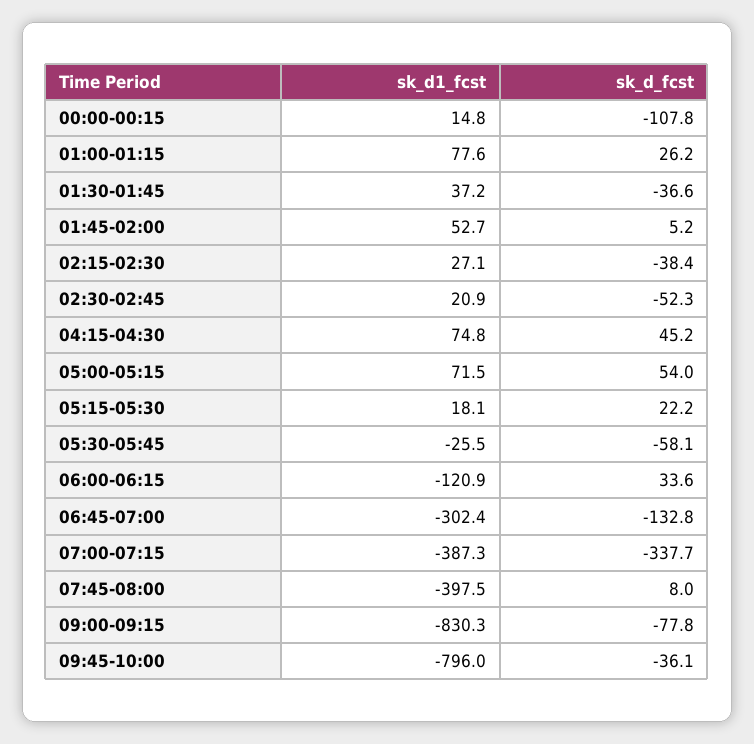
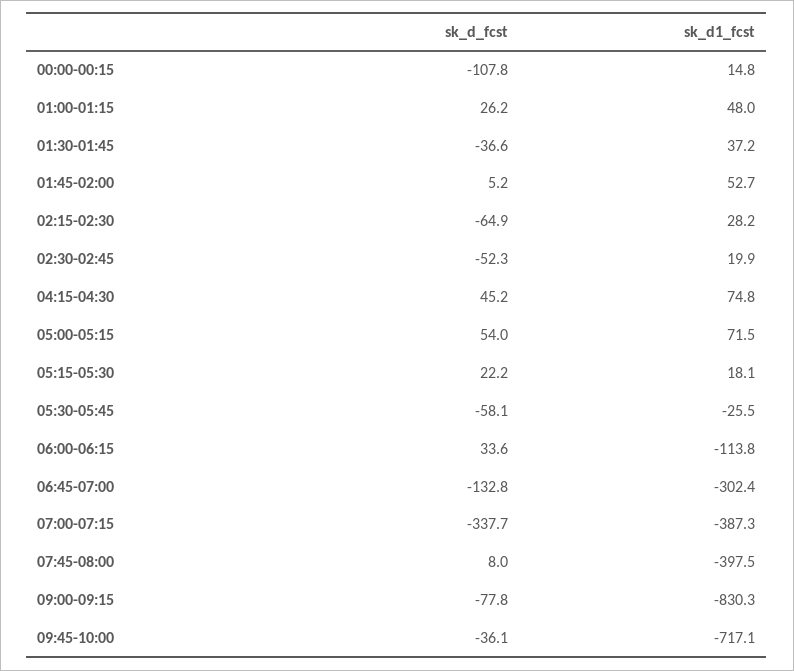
sk_d1_fcst, 01:00-01:15: 77.6 -> 48
sk_d1_fcst, 02:15-02:30: 27.1 -> 28.2
sk_d_fcst, 02:15-02:30: -38.4 -> -64.9
sk_d1_fcst, 02:30-02:45: 20.9 -> 19.9
sk_d1_fcst, 06:00-06:15: -120.9 -> -113.8
sk_d1_fcst, 09:45-10:00: -796 -> -717.1

